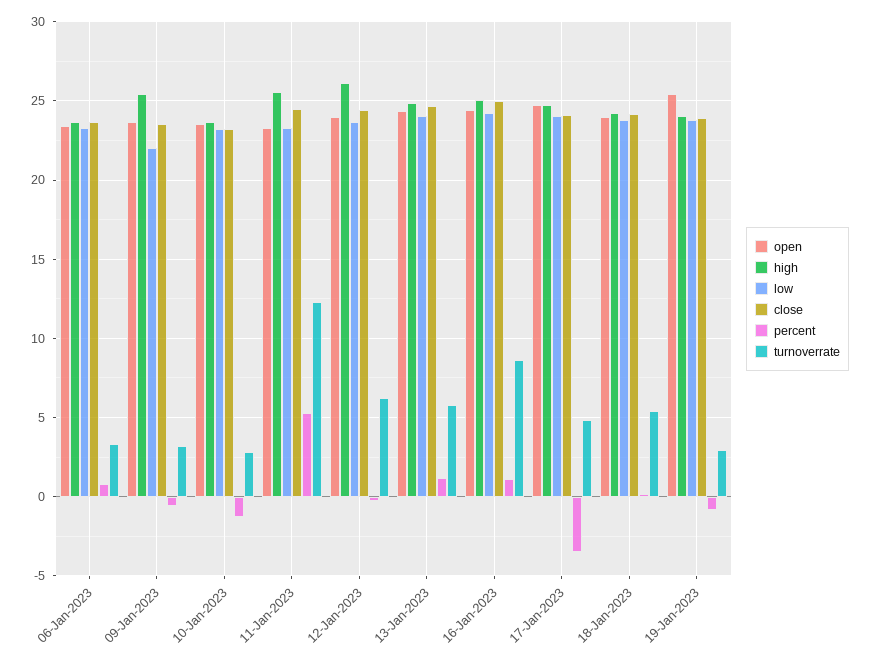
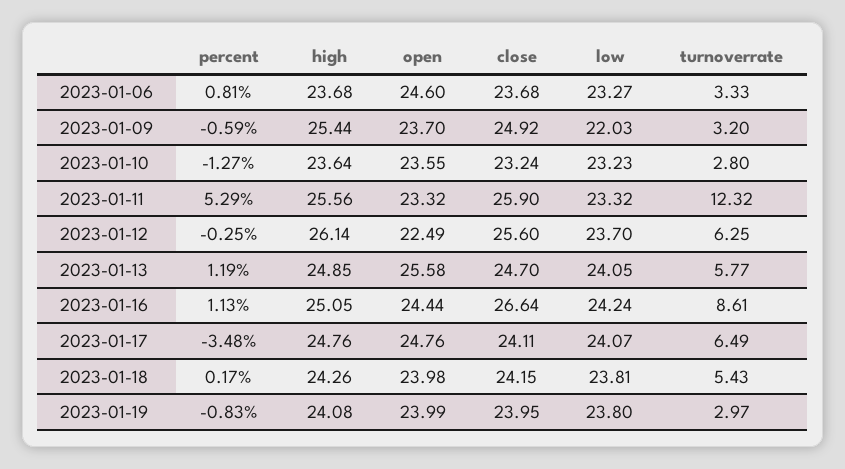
open, 06-Jan-2023: 23.5 -> 24.6
close, 09-Jan-2023: 23.5 -> 24.92
close, 11-Jan-2023: 24.5 -> 25.9
open, 12-Jan-2023: 24 -> 22.49
close, 12-Jan-2023: 24.5 -> 25.6
open, 13-Jan-2023: 24.5 -> 25.58
close, 16-Jan-2023: 25 -> 26.64
turnoverrate, 17-Jan-2023: 5 -> 6.49
open, 19-Jan-2023: 25.5 -> 23.99

